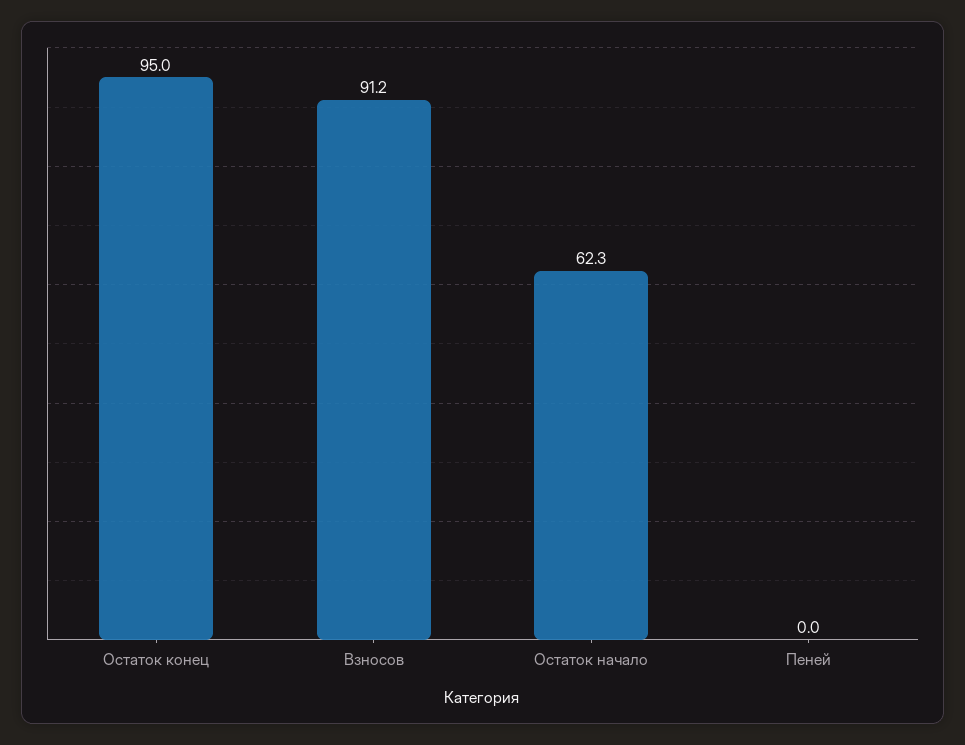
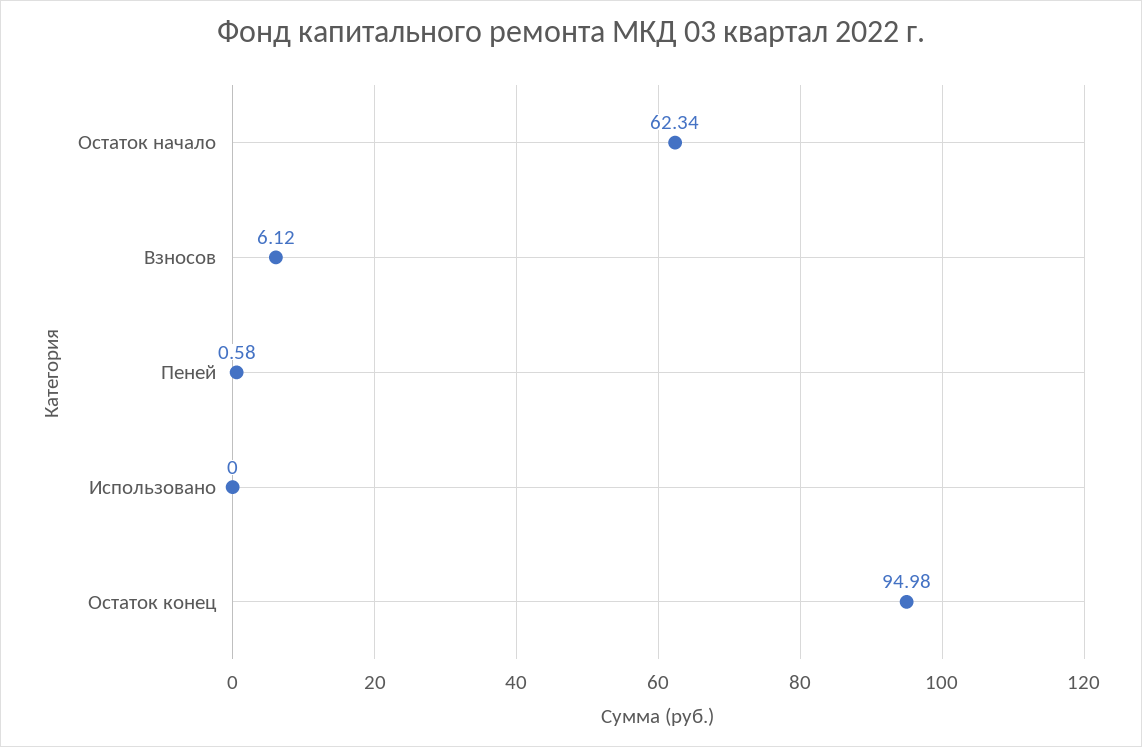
Взносов: 91.2 -> 6.12
Пеней: 0 -> 0.58
Использовано: none -> 0

